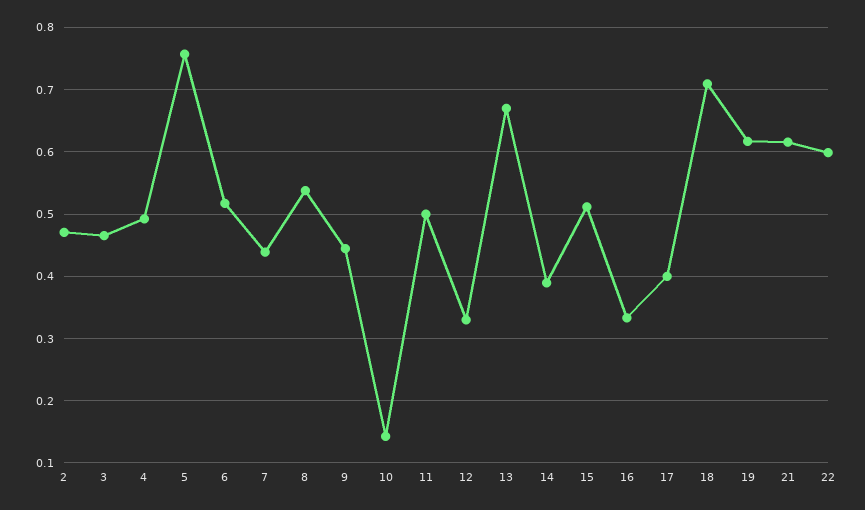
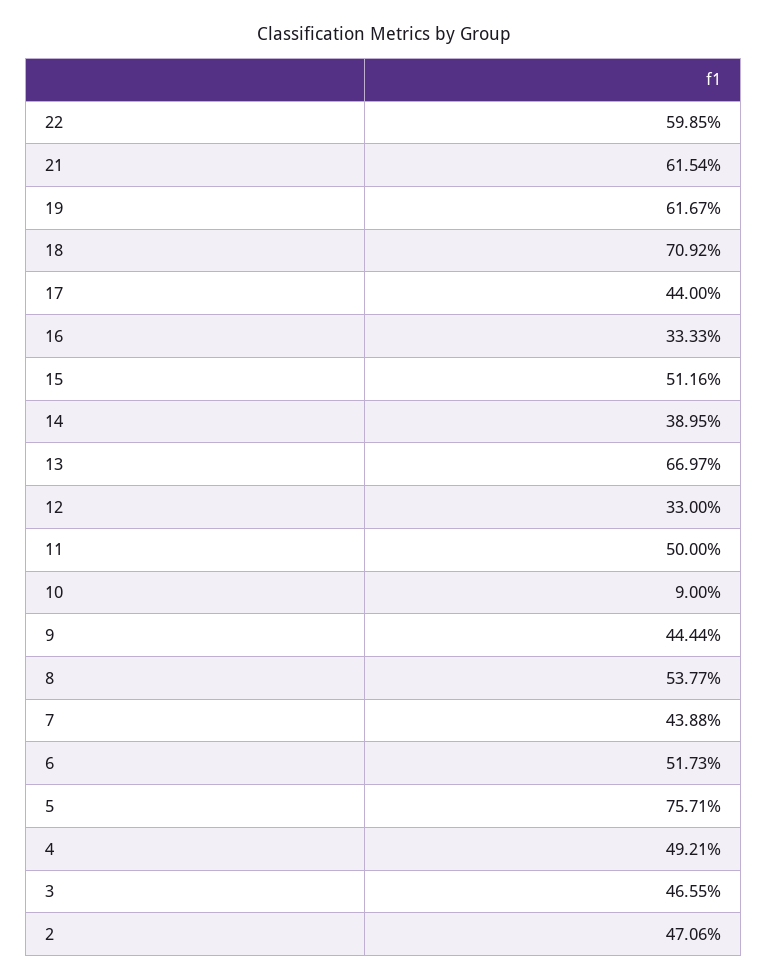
10: 0.14 -> 0.09
17: 0.4 -> 0.44

